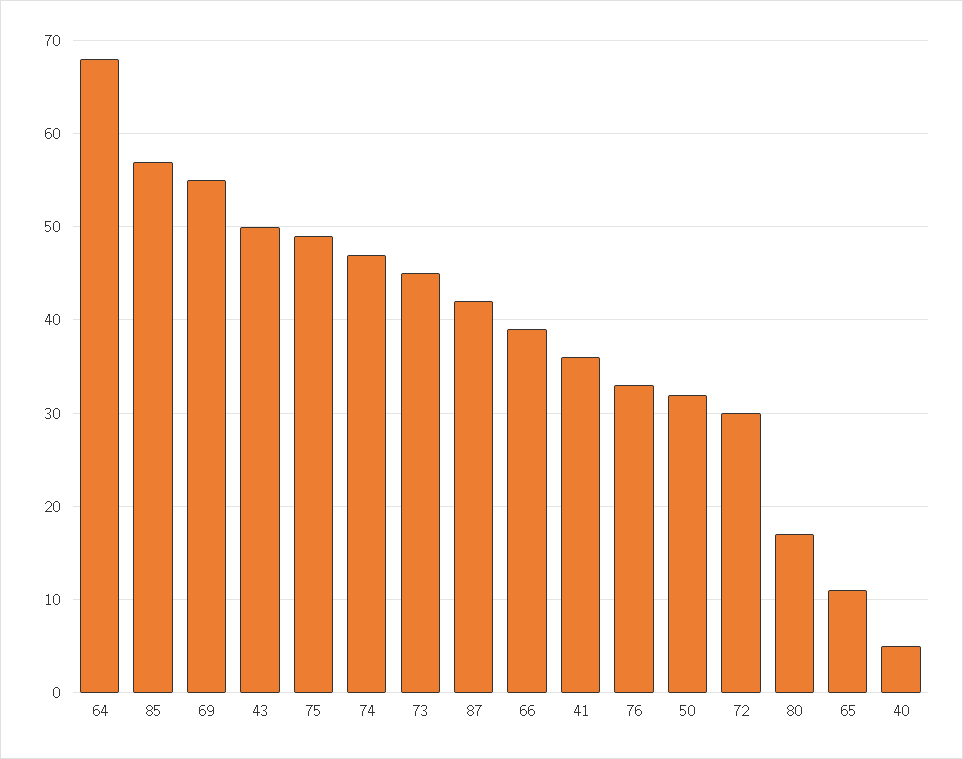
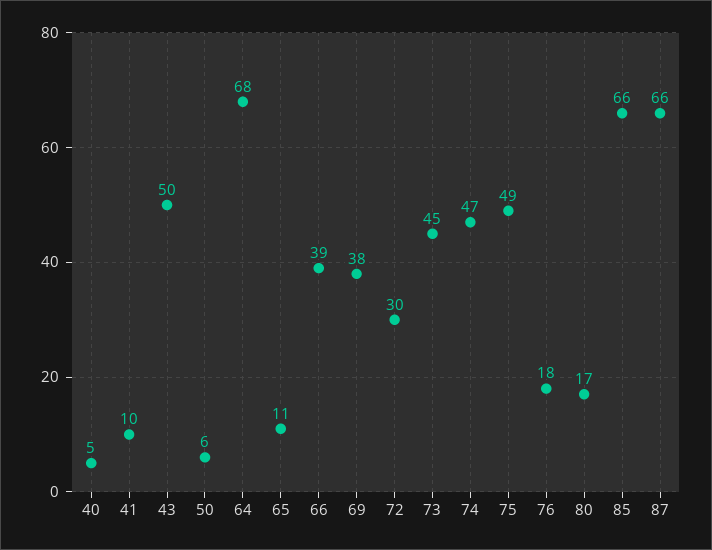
85: 57 -> 66
69: 55 -> 38
87: 42 -> 66
41: 36 -> 10
76: 33 -> 18
50: 32 -> 6

